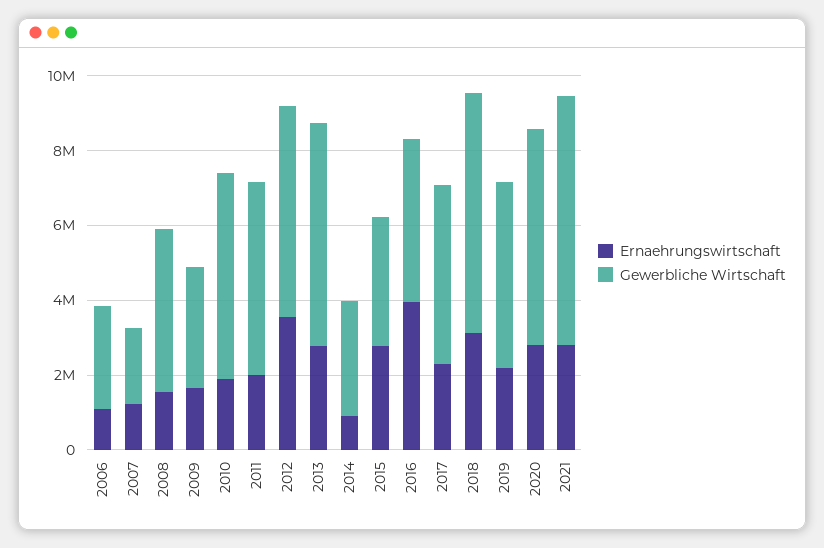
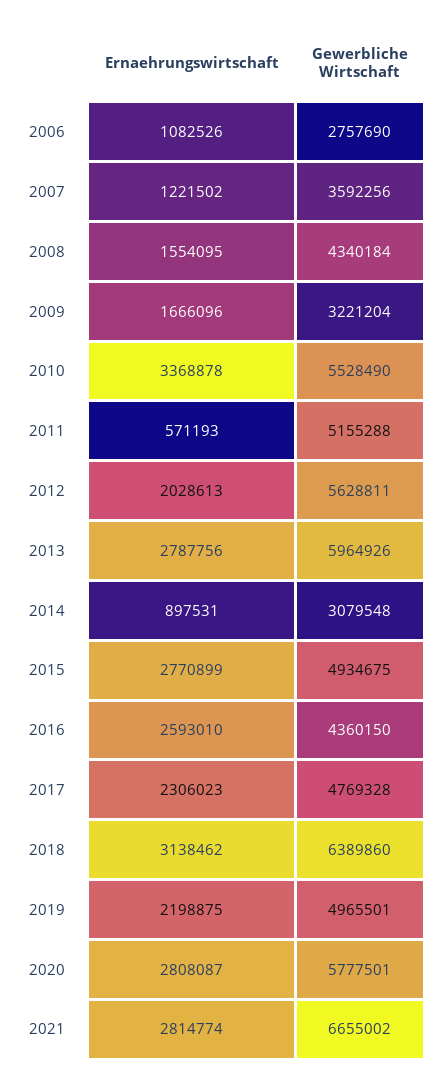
Gewerbliche Wirtschaft, 2007: 2000000 -> 3592256
Ernaehrungswirtschaft, 2010: 2000000 -> 3368878
Ernaehrungswirtschaft, 2011: 2000000 -> 571193
Ernaehrungswirtschaft, 2012: 3500000 -> 2028613
Gewerbliche Wirtschaft, 2015: 3500000 -> 4934675
Ernaehrungswirtschaft, 2016: 4000000 -> 2593010

